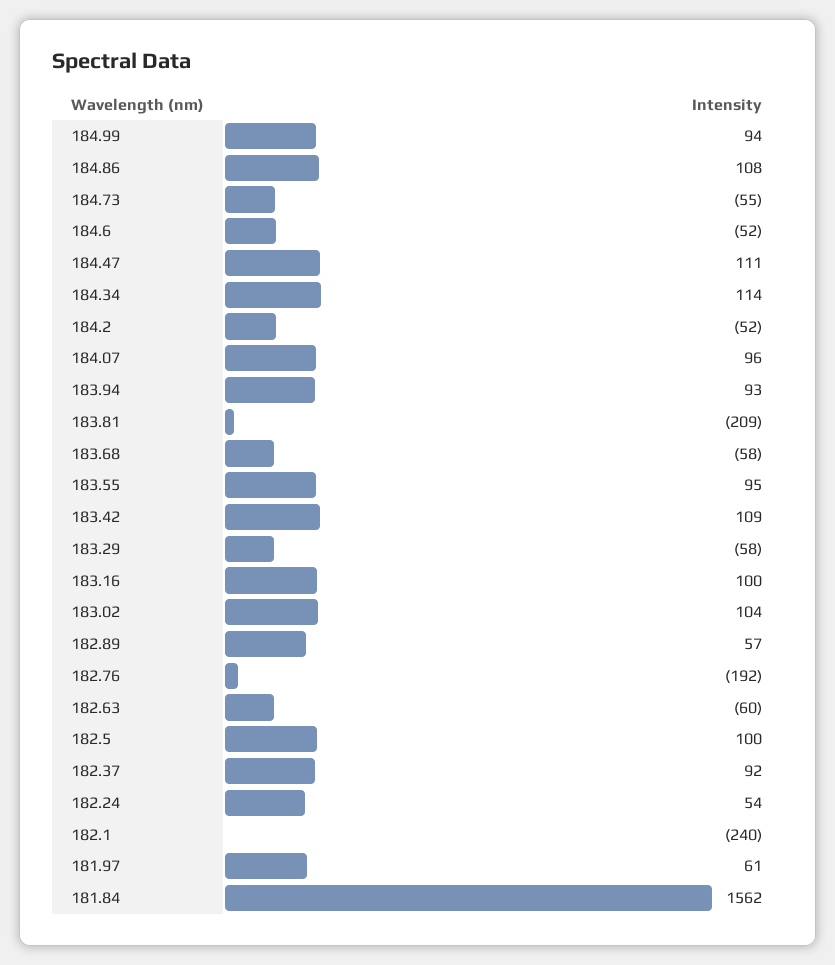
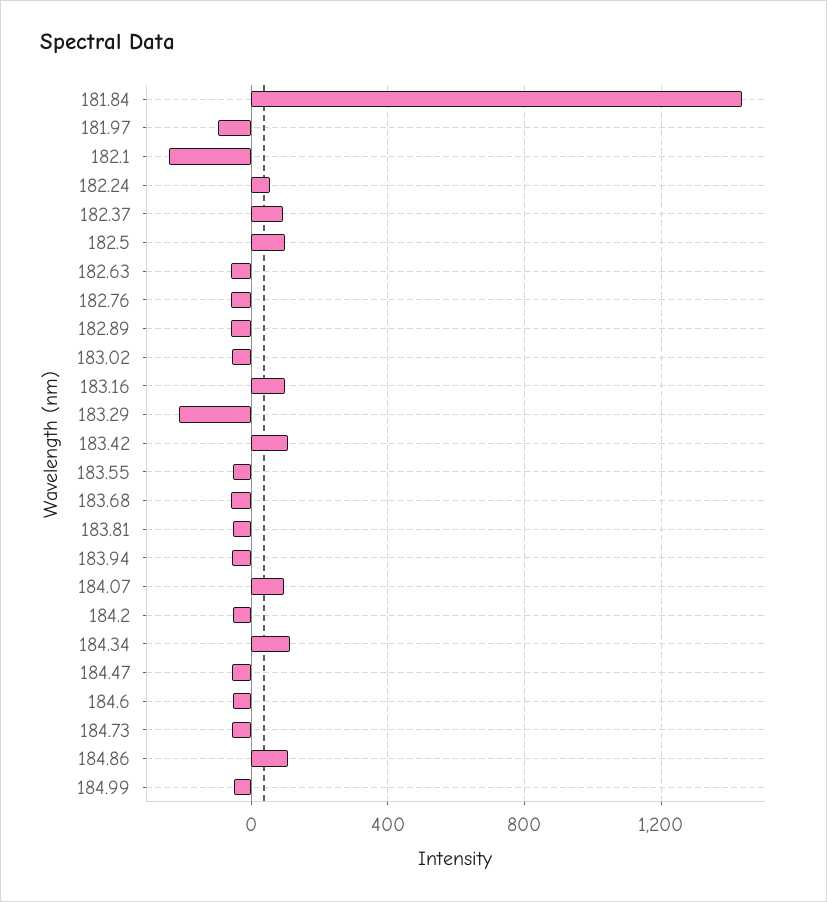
184.99: 94 -> -50
184.47: 111 -> -50
183.94: 93 -> -50
183.81: -209 -> -50
183.55: 95 -> -50
183.29: -58 -> -200
183.02: 104 -> -50
182.89: 57 -> -50
182.76: -192 -> -50
181.97: 61 -> -100
181.84: 1562 -> 1450

